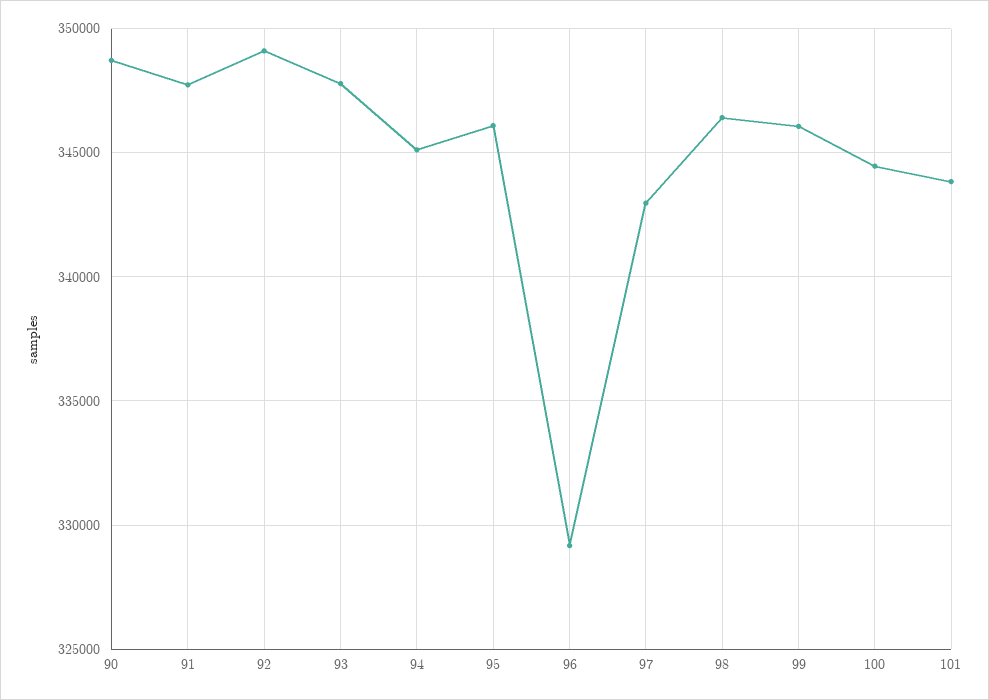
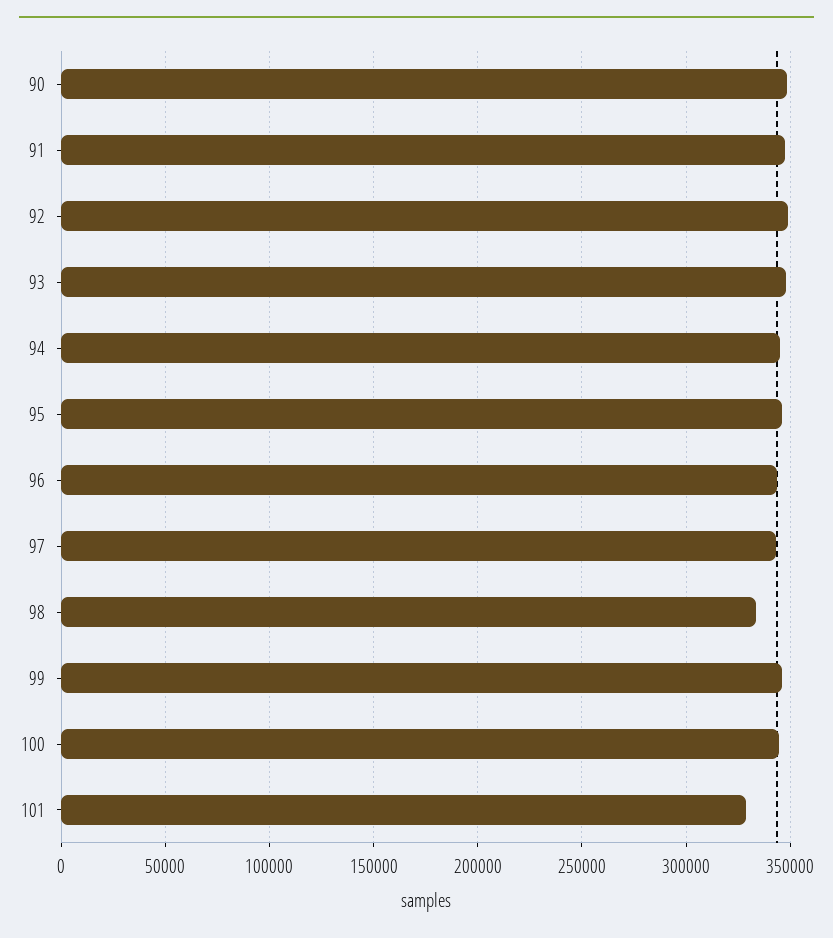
96: 329000 -> 345000
98: 346500 -> 335000
101: 344000 -> 330000

